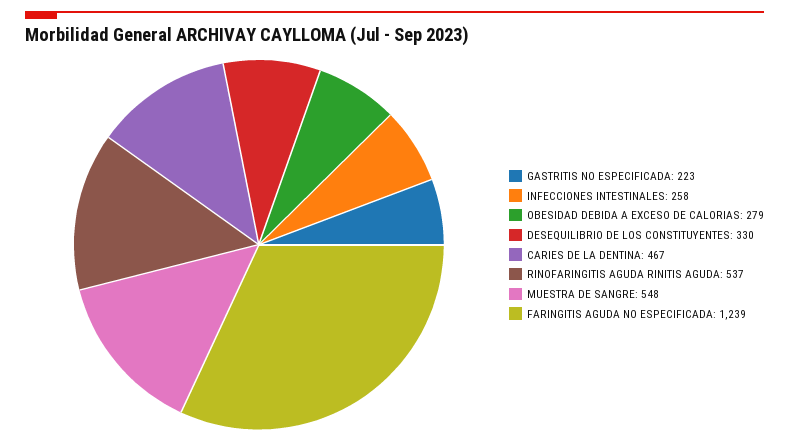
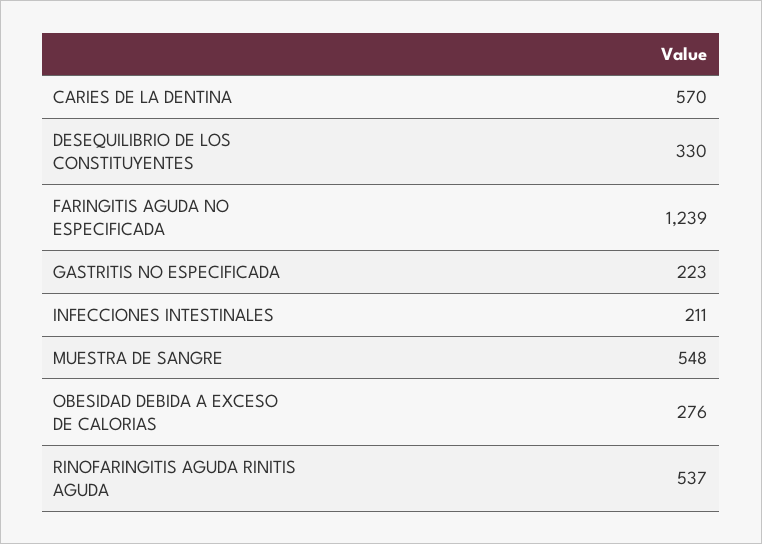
INFECCIONES INTESTINALES: 258 -> 211
OBESIDAD DEBIDA A EXCESO DE CALORIAS: 279 -> 276
CARIES DE LA DENTINA: 467 -> 570

